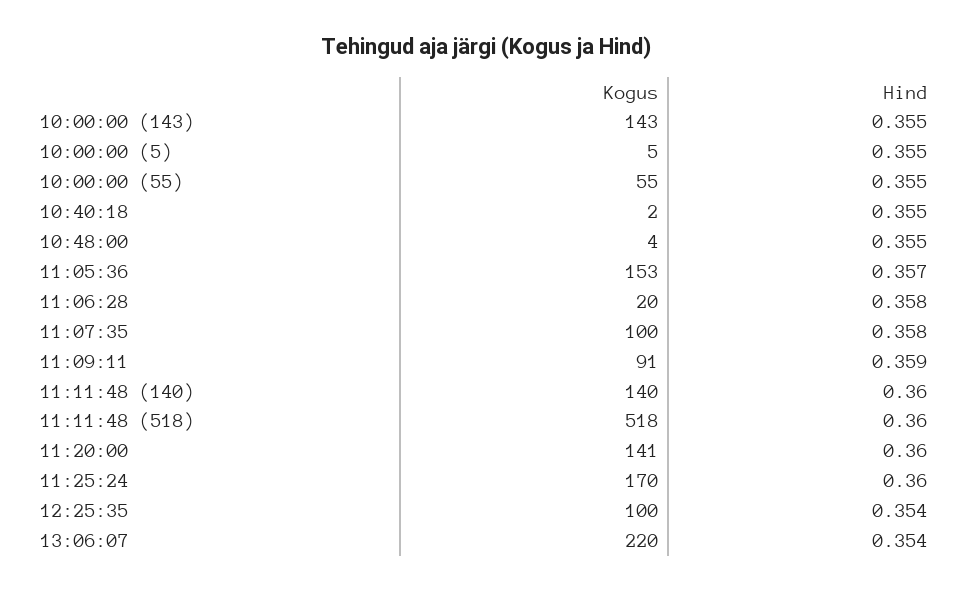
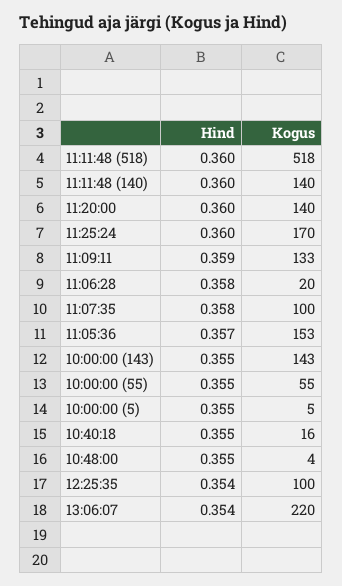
Kogus, 10:40:18: 2 -> 16
Kogus, 11:09:11: 91 -> 133
Kogus, 11:20:00: 141 -> 140

